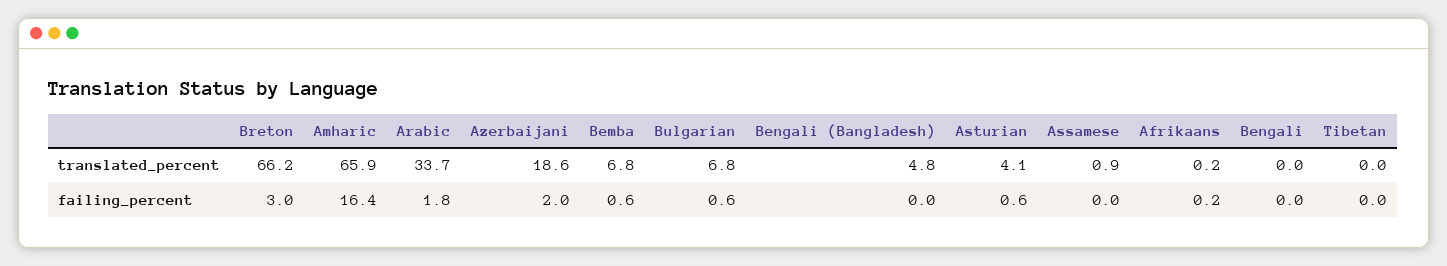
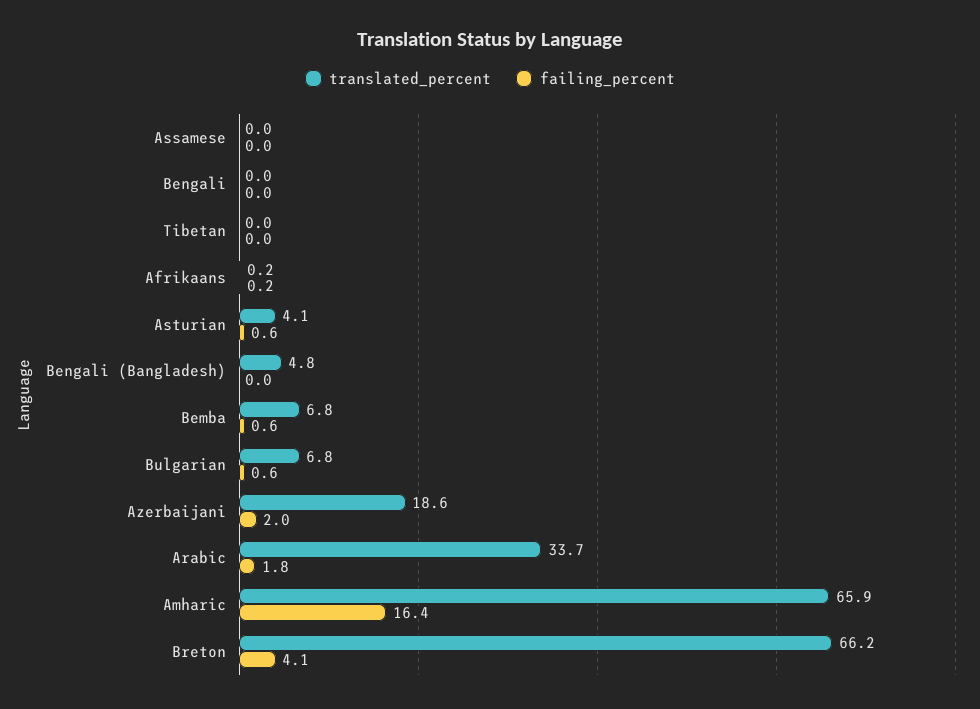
translated_percent, Assamese: 0.9 -> 0
failing_percent, Breton: 3 -> 4.1

